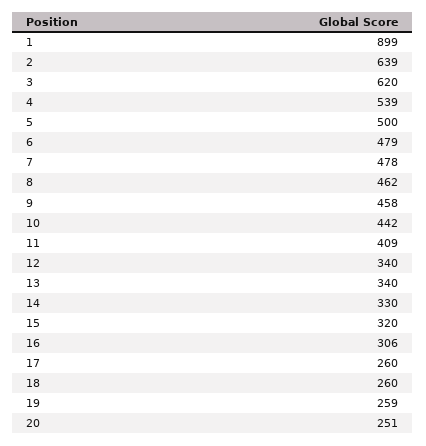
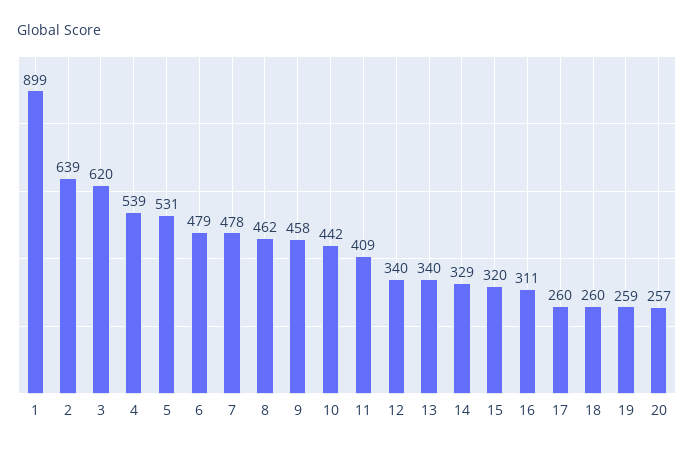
5: 500 -> 531
14: 330 -> 329
16: 306 -> 311
20: 251 -> 257

